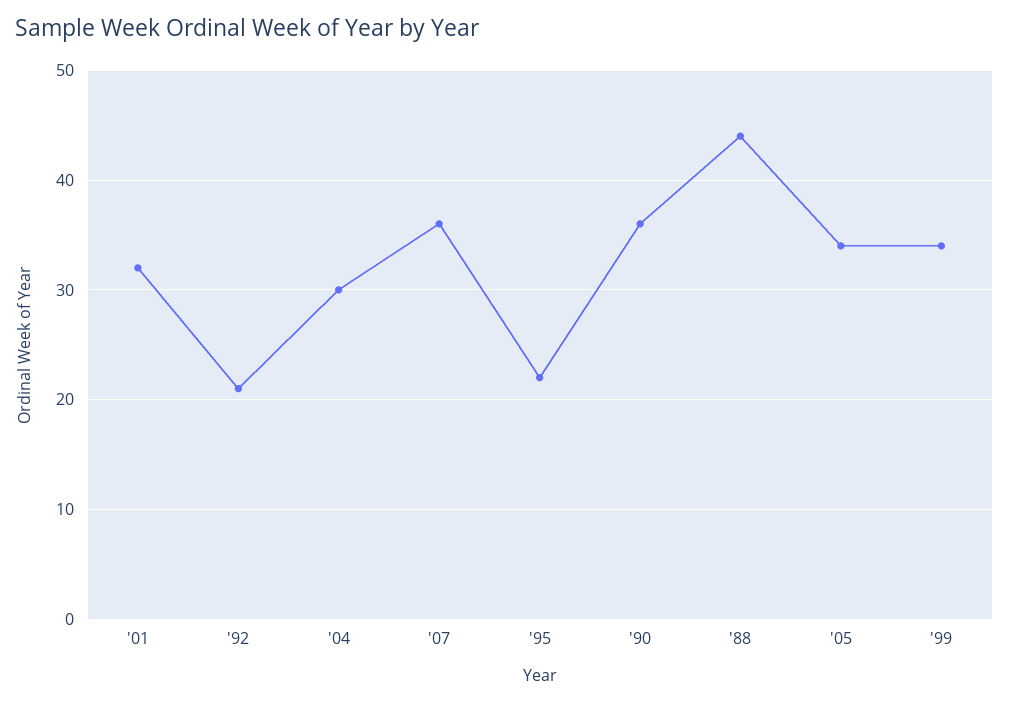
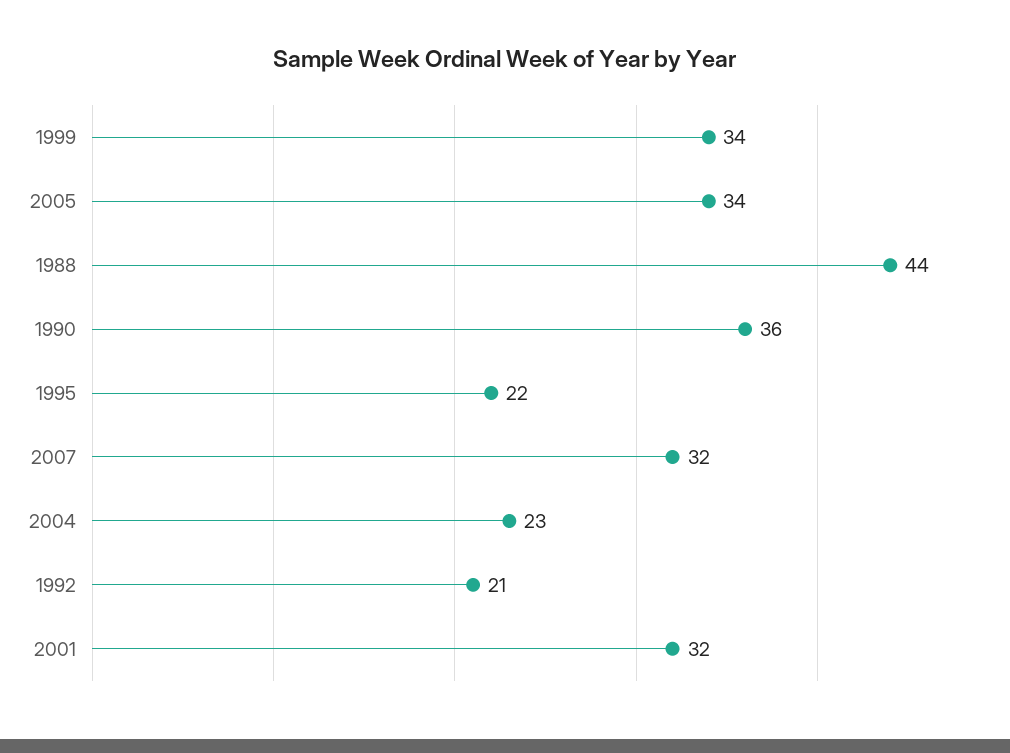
'04: 30 -> 23
'07: 36 -> 32

